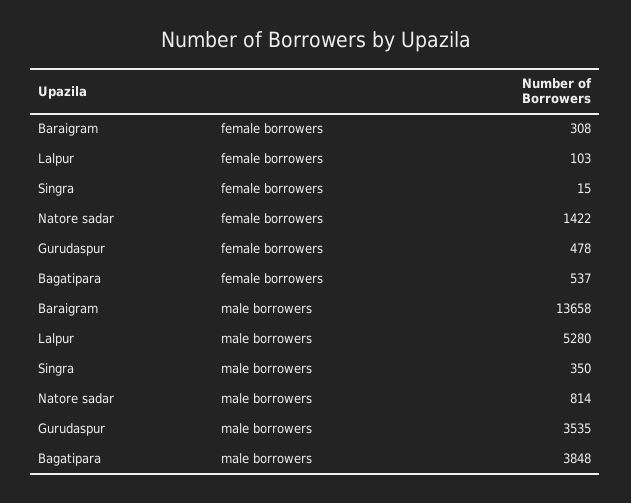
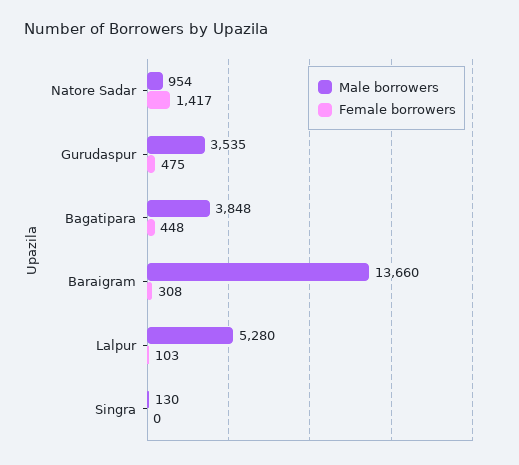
female borrowers, Singra: 15 -> 0
female borrowers, Natore sadar: 1422 -> 1417
female borrowers, Gurudaspur: 478 -> 475
female borrowers, Bagatipara: 537 -> 448
male borrowers, Baraigram: 13658 -> 13660
male borrowers, Singra: 350 -> 130
male borrowers, Natore sadar: 814 -> 954

